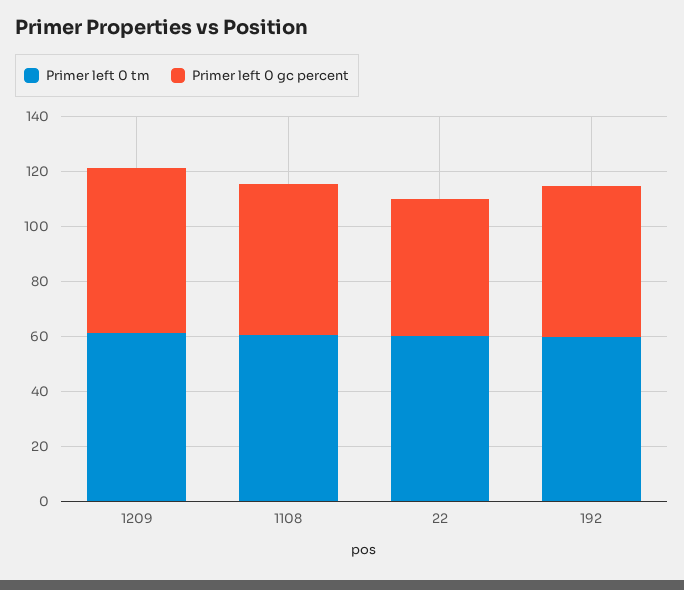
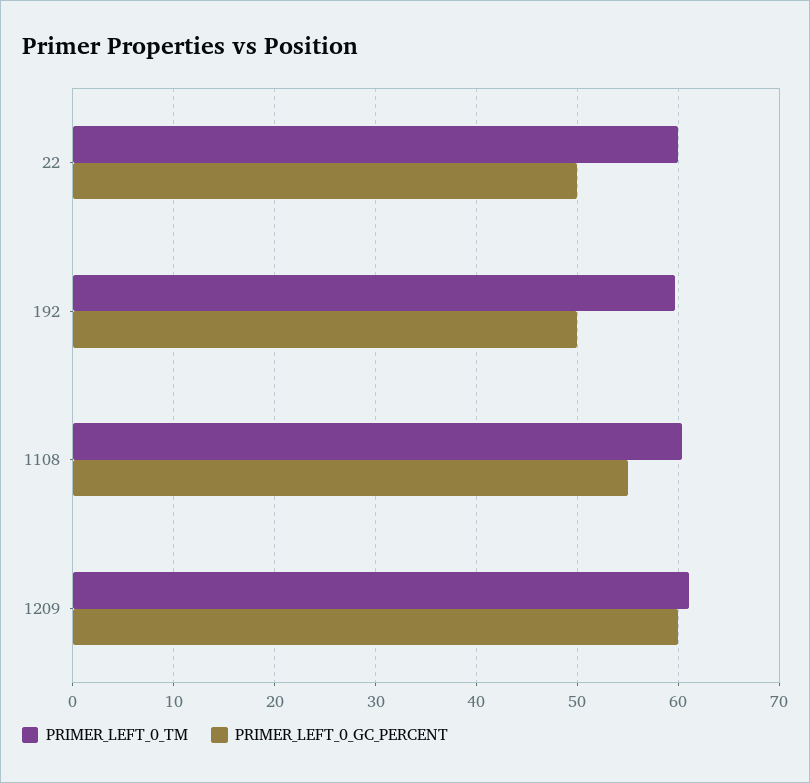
Primer left 0 gc percent, 192: 55 -> 50

